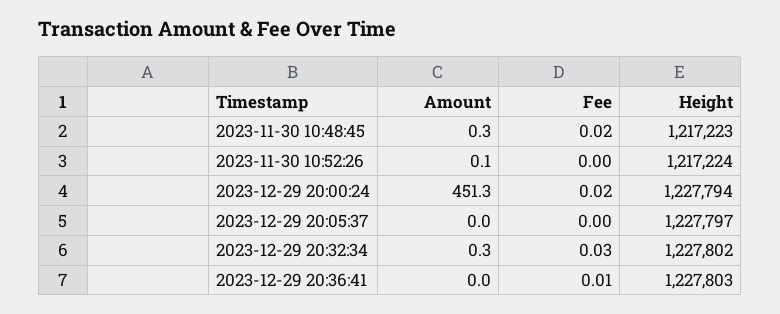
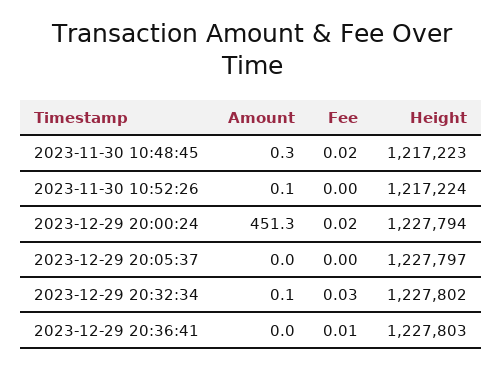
Amount, 2023-12-29 20:32:34: 0.3 -> 0.1

